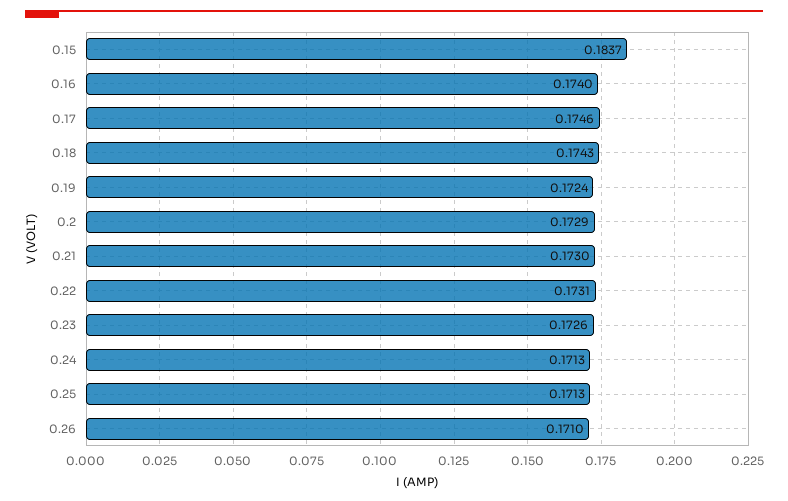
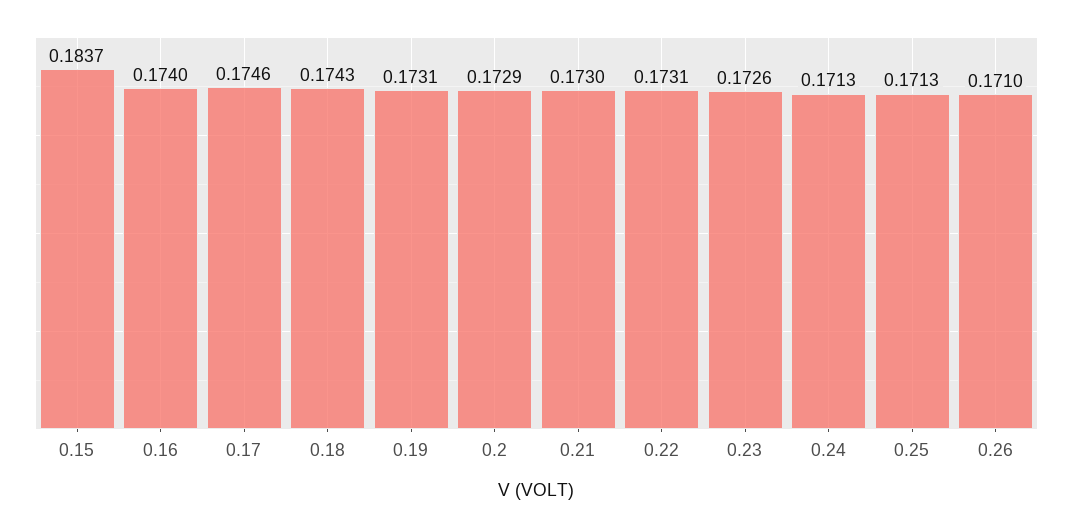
0.19: 0.1724 -> 0.1731

